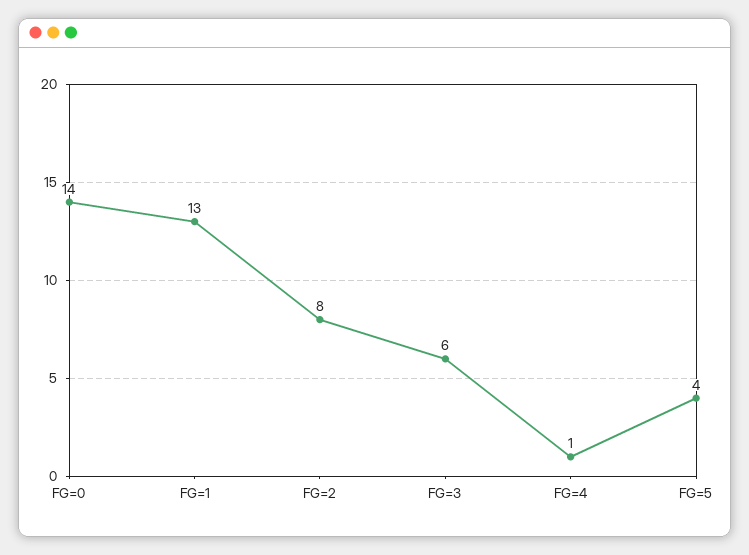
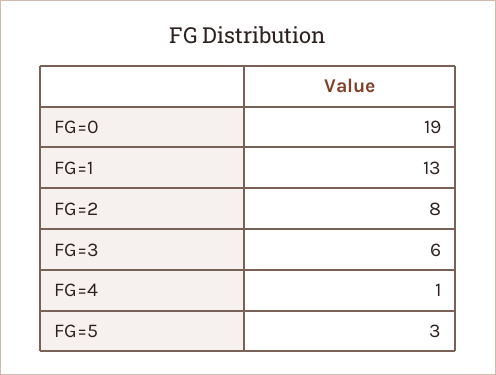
FG=0: 14 -> 19
FG=5: 4 -> 3

